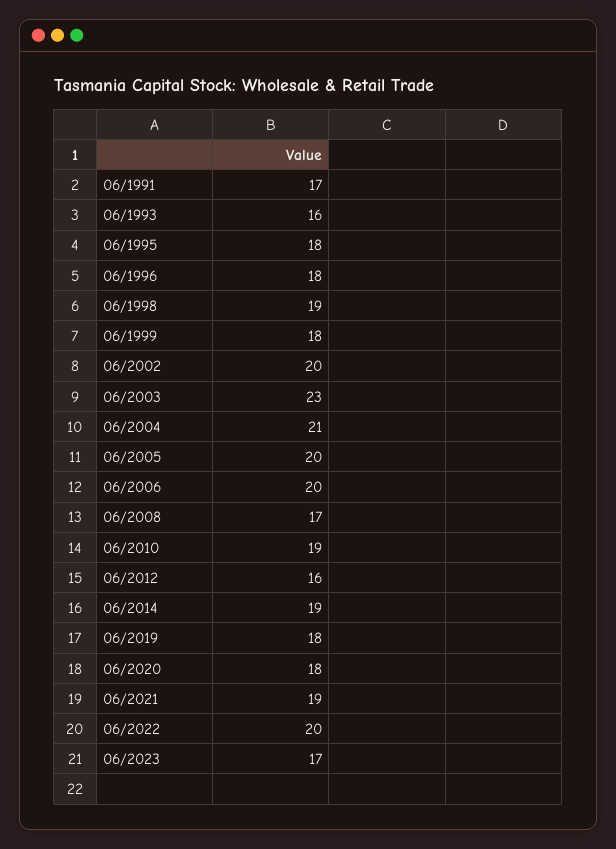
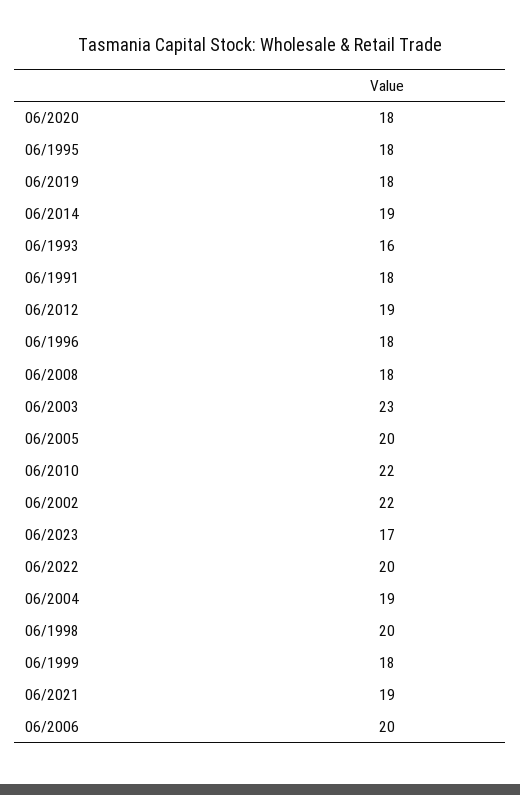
06/1991: 17 -> 18
06/1998: 19 -> 20
06/2002: 20 -> 22
06/2004: 21 -> 19
06/2008: 17 -> 18
06/2010: 19 -> 22
06/2012: 16 -> 19

